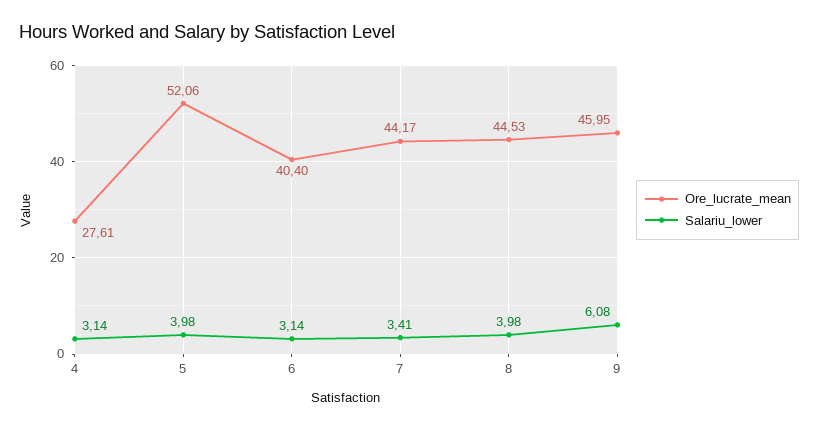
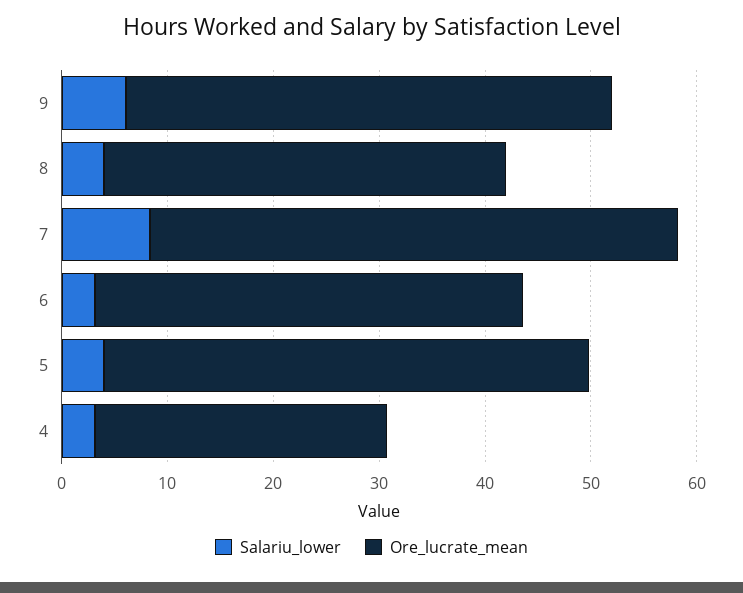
Ore_lucrate_mean, 5: 52.06 -> 46
Ore_lucrate_mean, 7: 44.17 -> 50
Salariu_lower, 7: 3.41 -> 8
Ore_lucrate_mean, 8: 44.53 -> 38

